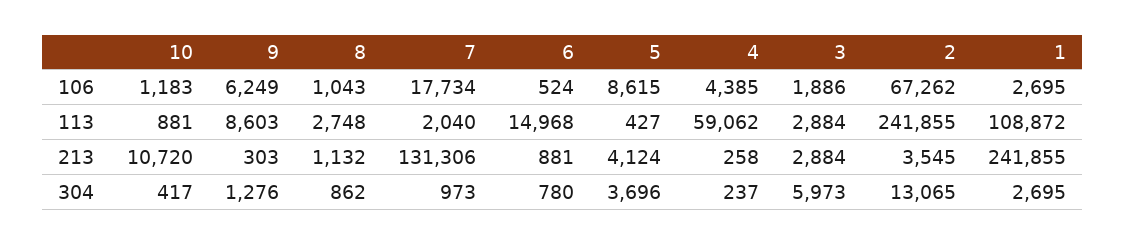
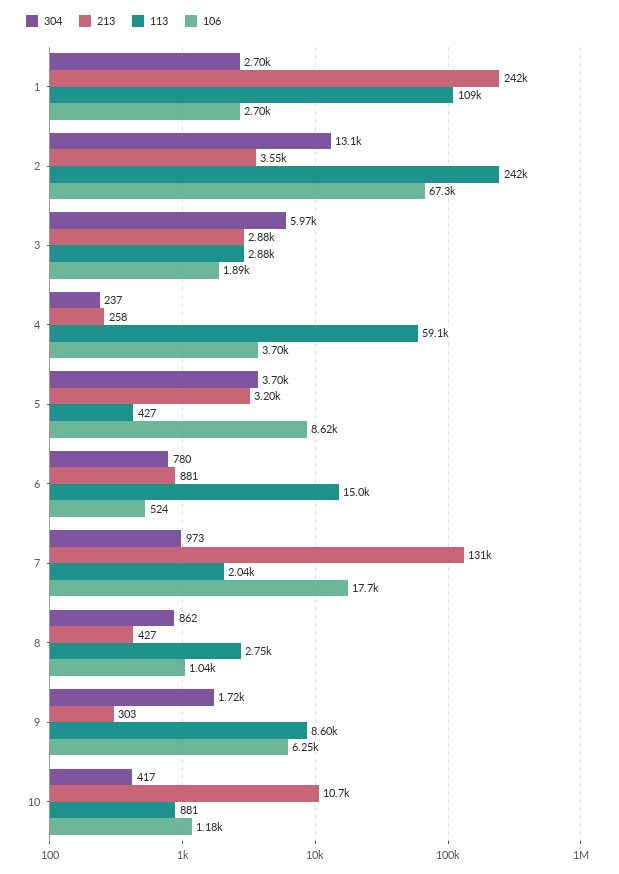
106, 4: 4385 -> 3700
213, 8: 1132 -> 427
213, 5: 4124 -> 3200
304, 9: 1276 -> 1720

